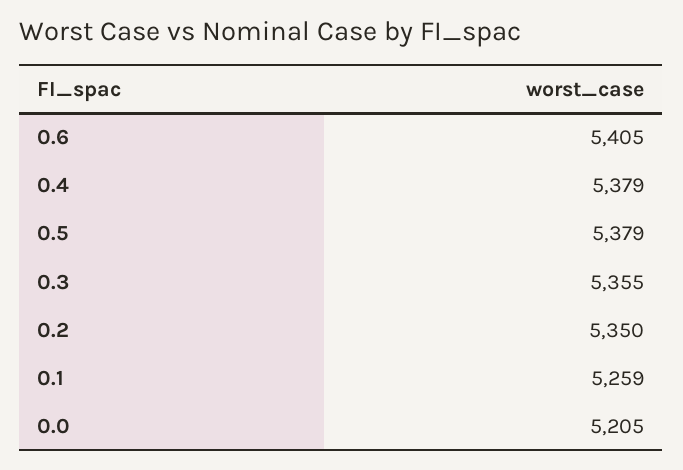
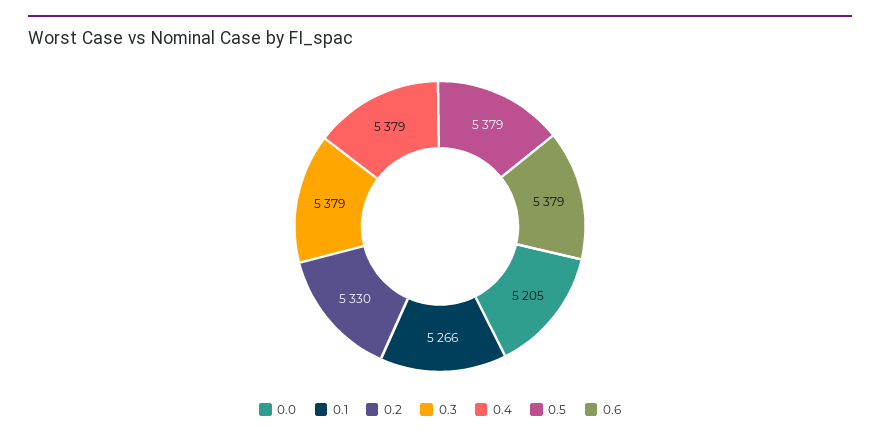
0.6: 5405 -> 5379
0.3: 5355 -> 5379
0.2: 5350 -> 5330
0.1: 5259 -> 5266

